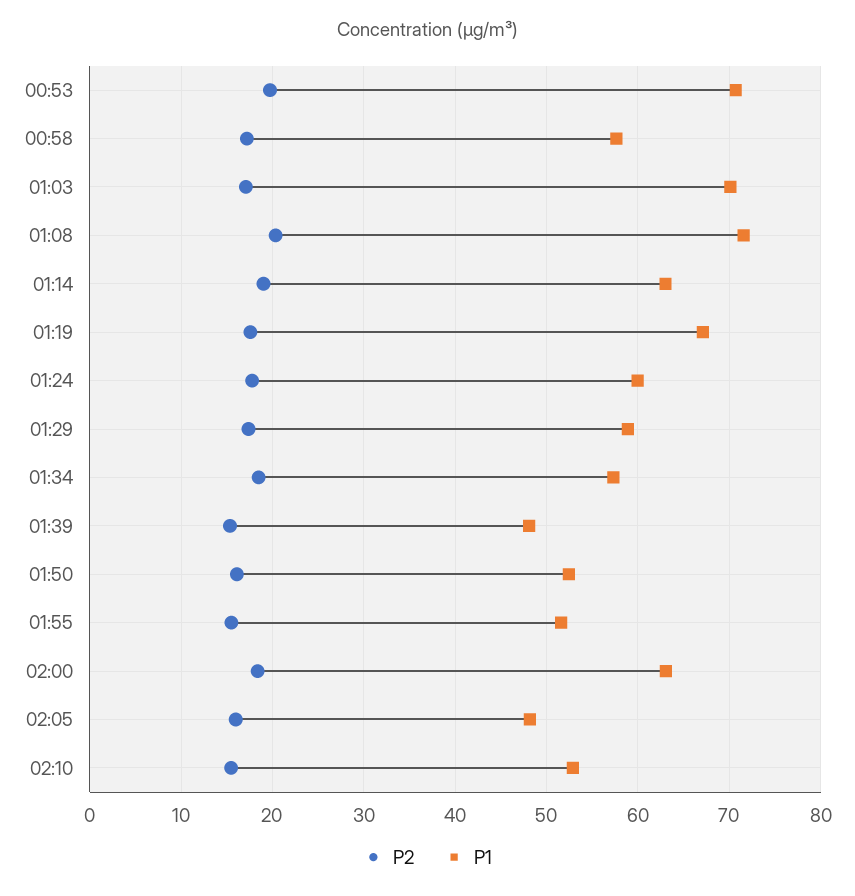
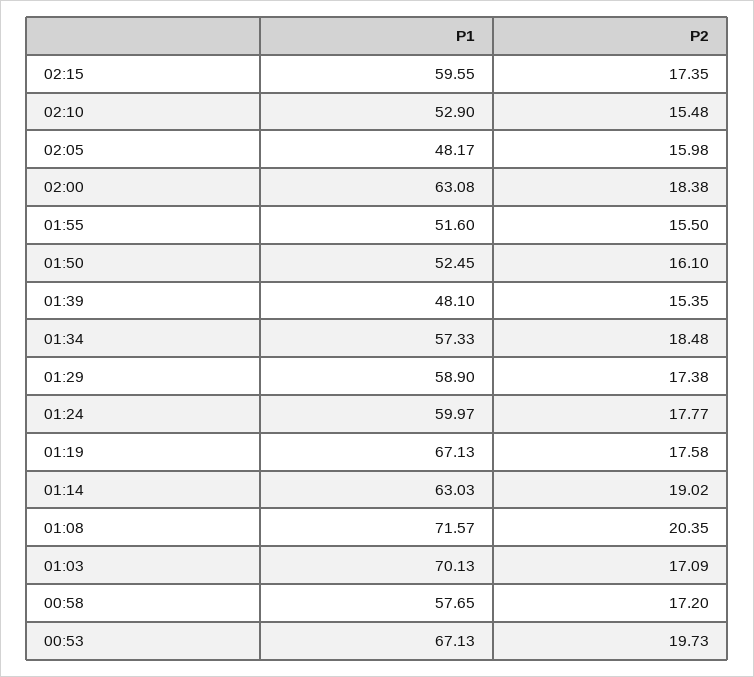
P1, 00:53: 71 -> 67.13
P1, 02:15: none -> 59.55
P2, 02:15: none -> 17.35

